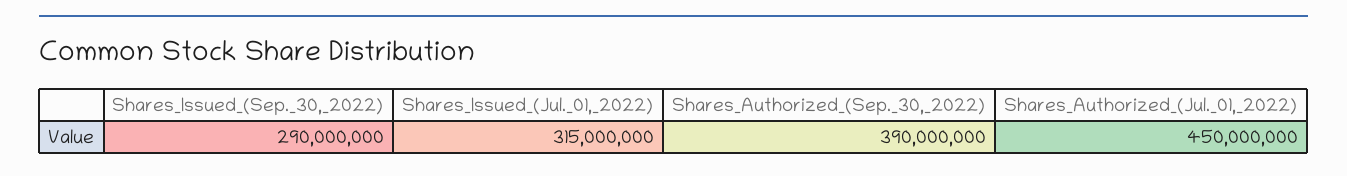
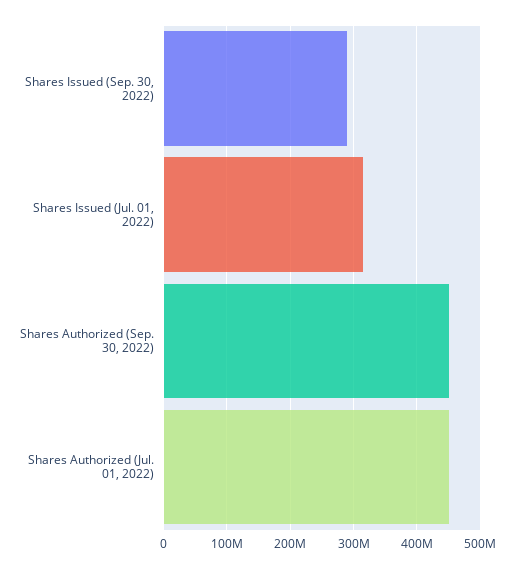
Shares_Authorized_(Sep._30,_2022): 390000000 -> 450000000

